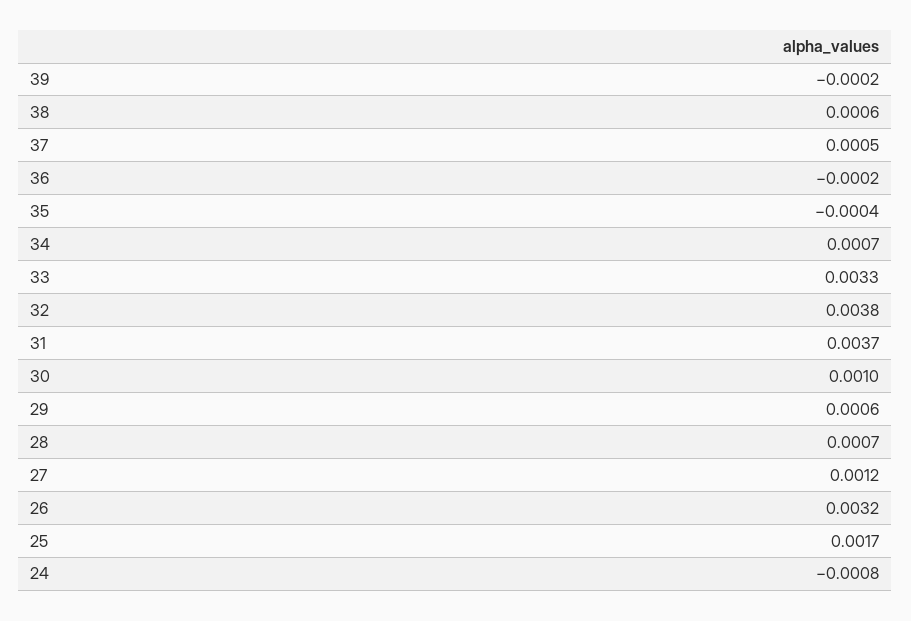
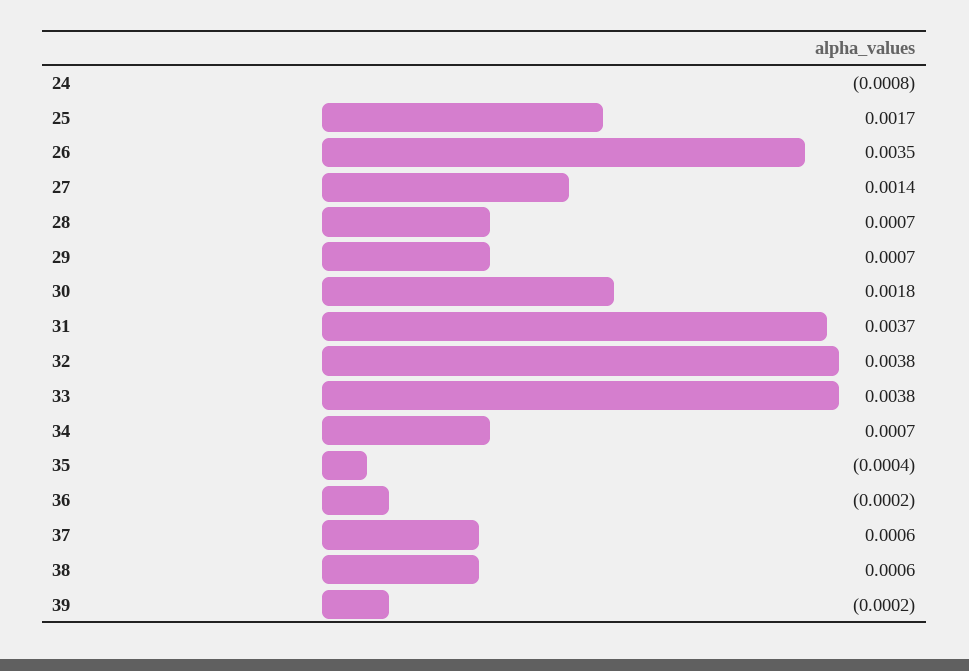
37: 0.0005 -> 0.0006
33: 0.0033 -> 0.0038
30: 0.001 -> 0.0018
29: 0.0006 -> 0.0007
27: 0.0012 -> 0.0014
26: 0.0032 -> 0.0035

